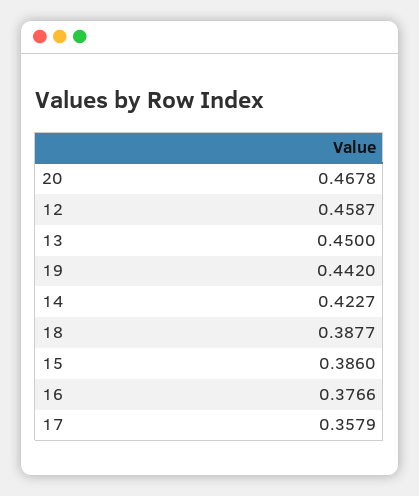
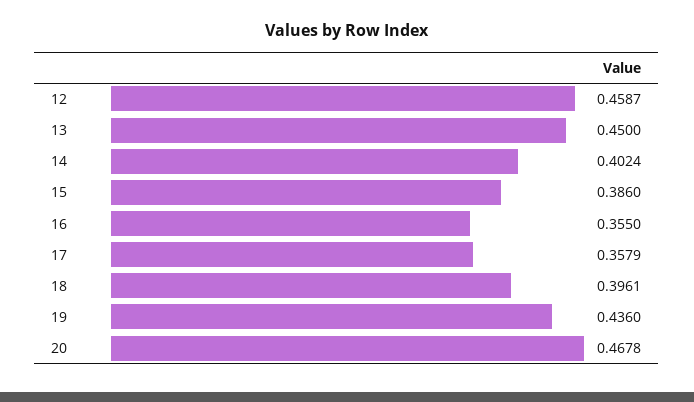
19: 0.442 -> 0.436
14: 0.4227 -> 0.4024
18: 0.3877 -> 0.3961
16: 0.3766 -> 0.355

